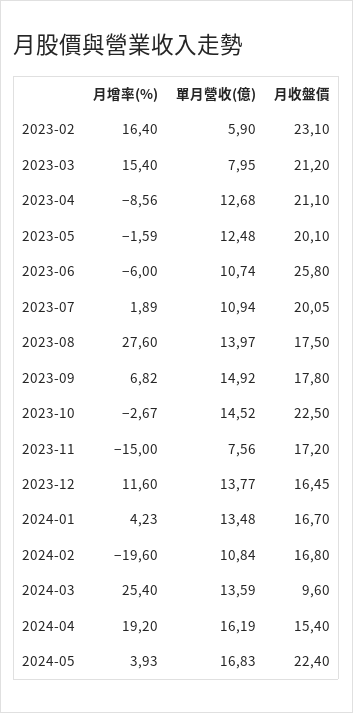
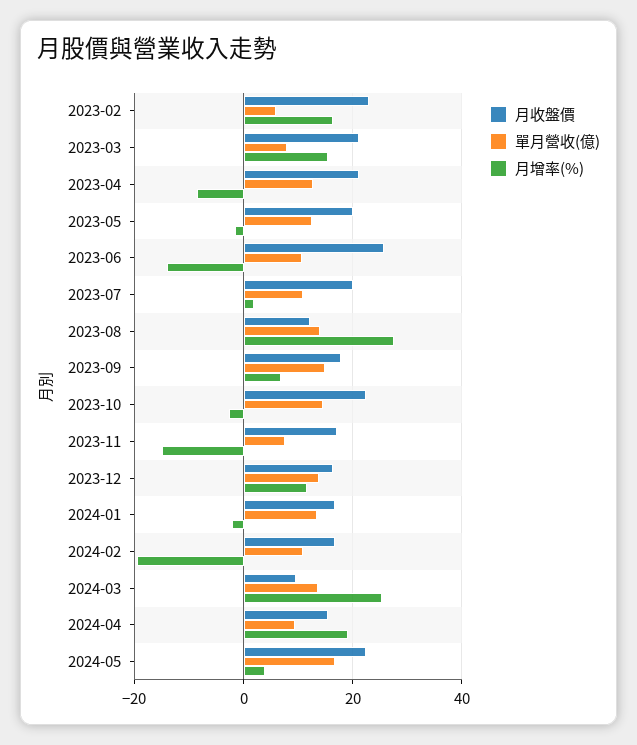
月增率(%), 2023-06: -6 -> -14
月收盤價, 2023-08: 17.5 -> 12
月增率(%), 2024-01: 4.23 -> -2
單月營收(億), 2024-04: 16.19 -> 10

